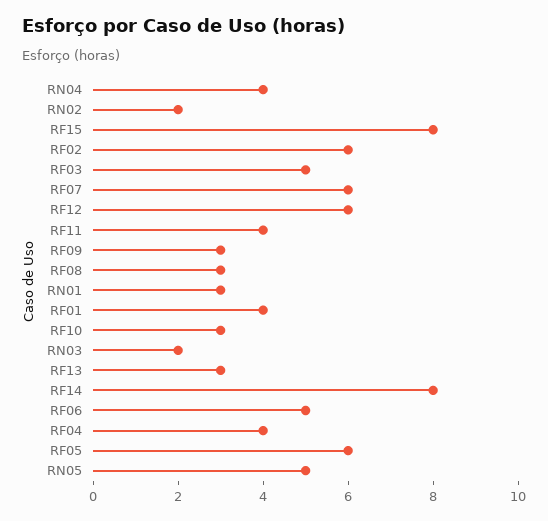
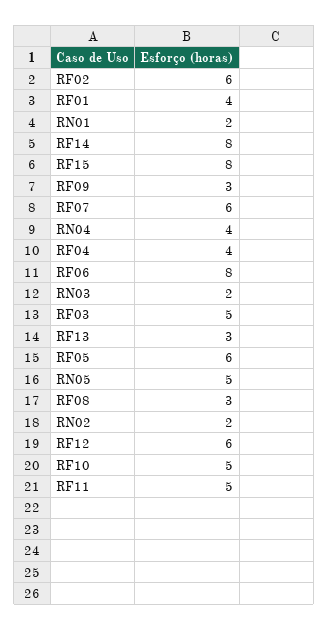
RF11: 4 -> 5
RN01: 3 -> 2
RF10: 3 -> 5
RF06: 5 -> 8

